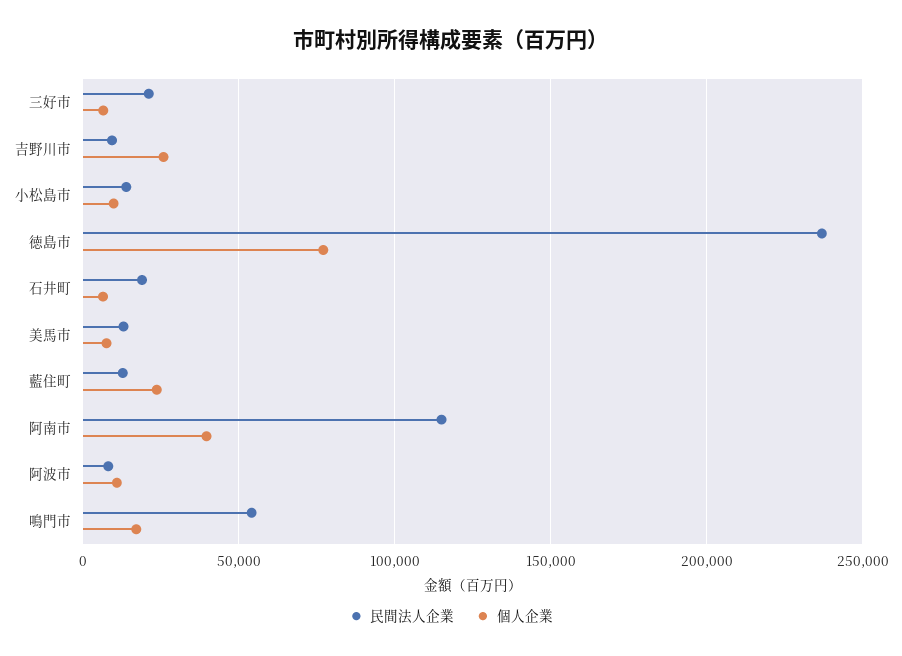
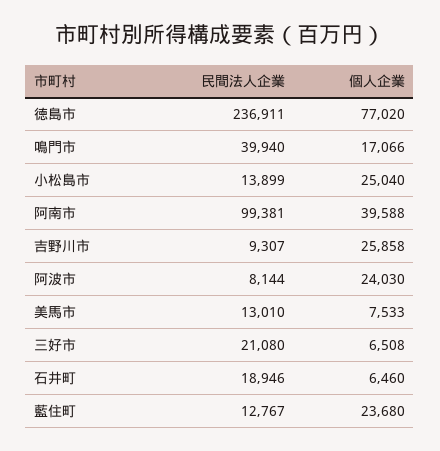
個人企業, 小松島市: 10000 -> 25040
民間法人企業, 阿南市: 115000 -> 99381
個人企業, 阿波市: 10000 -> 24030
民間法人企業, 鳴門市: 55000 -> 39940

